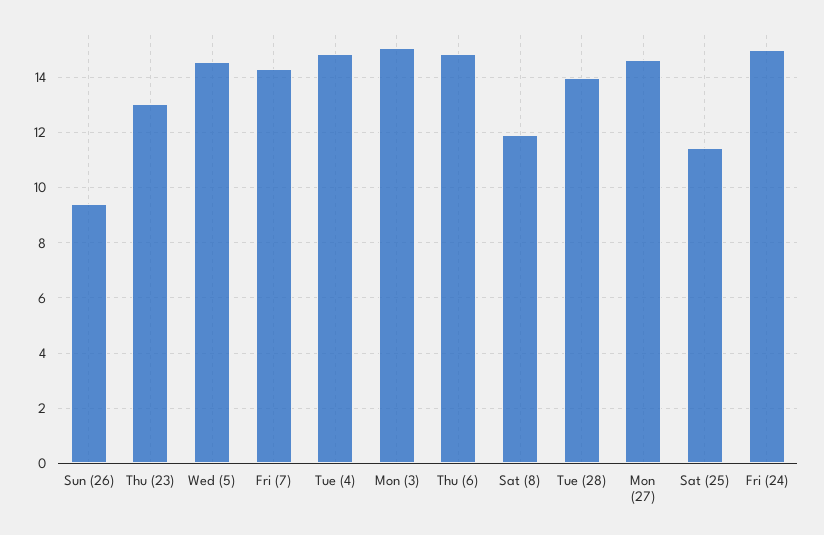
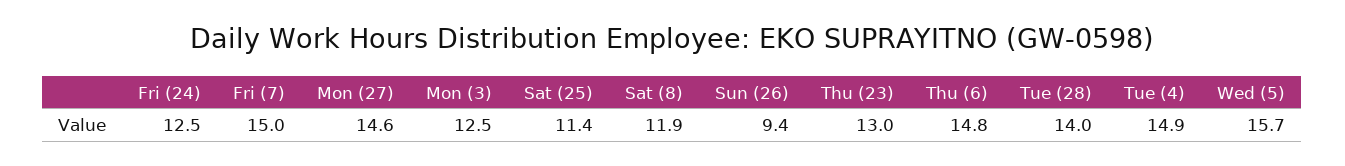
Wed (5): 14.5 -> 15.7
Fri (7): 14.25 -> 15
Mon (3): 15 -> 12.5
Fri (24): 15 -> 12.5

